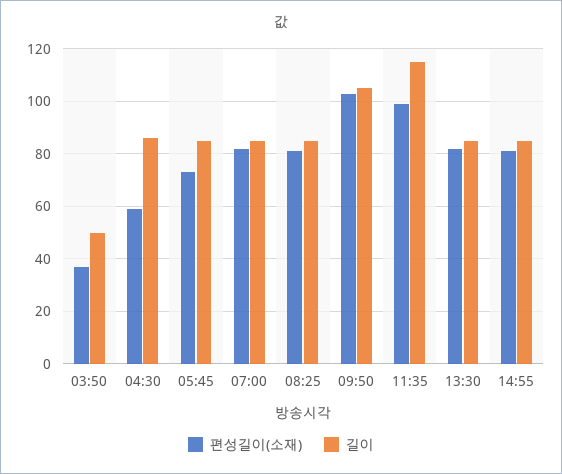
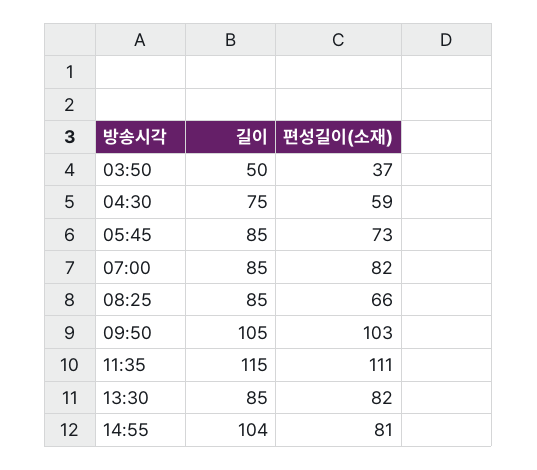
길이, 04:30: 85 -> 75
편성길이(소재), 08:25: 80 -> 66
편성길이(소재), 11:35: 100 -> 111
길이, 14:55: 85 -> 104

